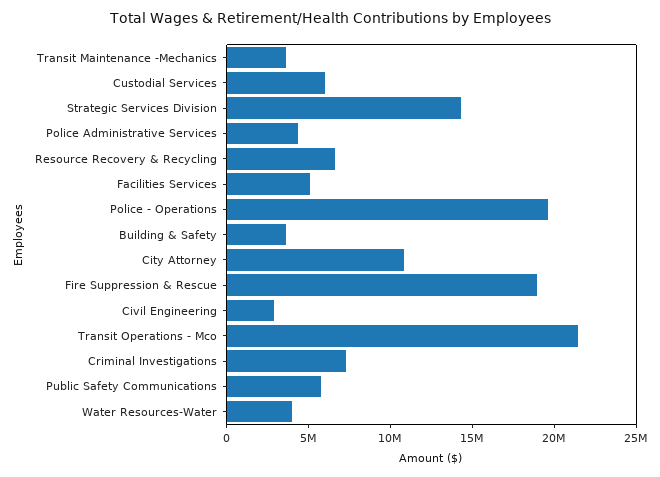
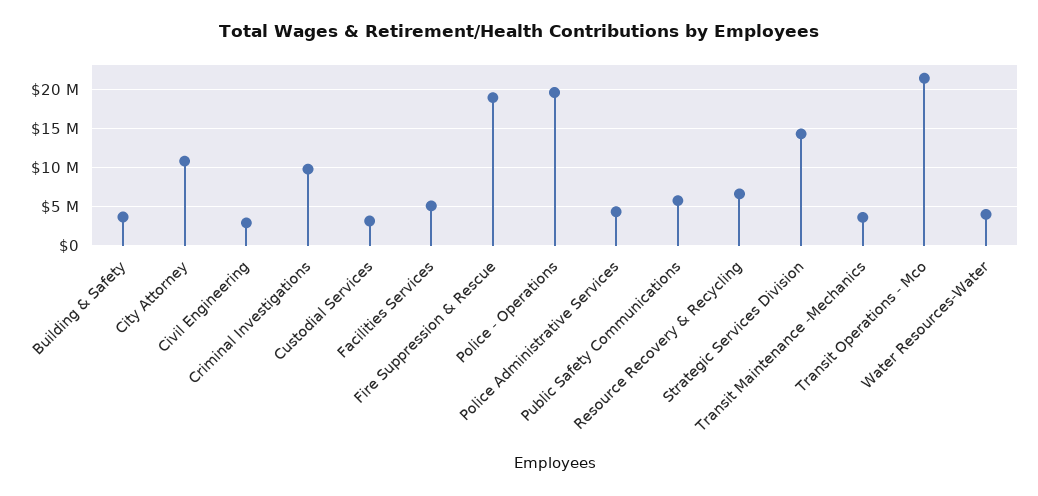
Custodial Services: 6000000 -> 3000000
Criminal Investigations: 7000000 -> 10000000

